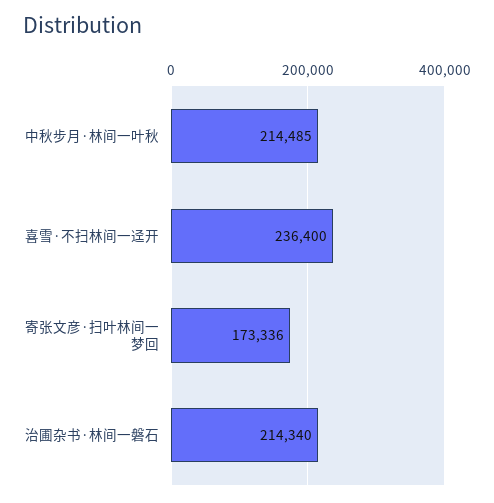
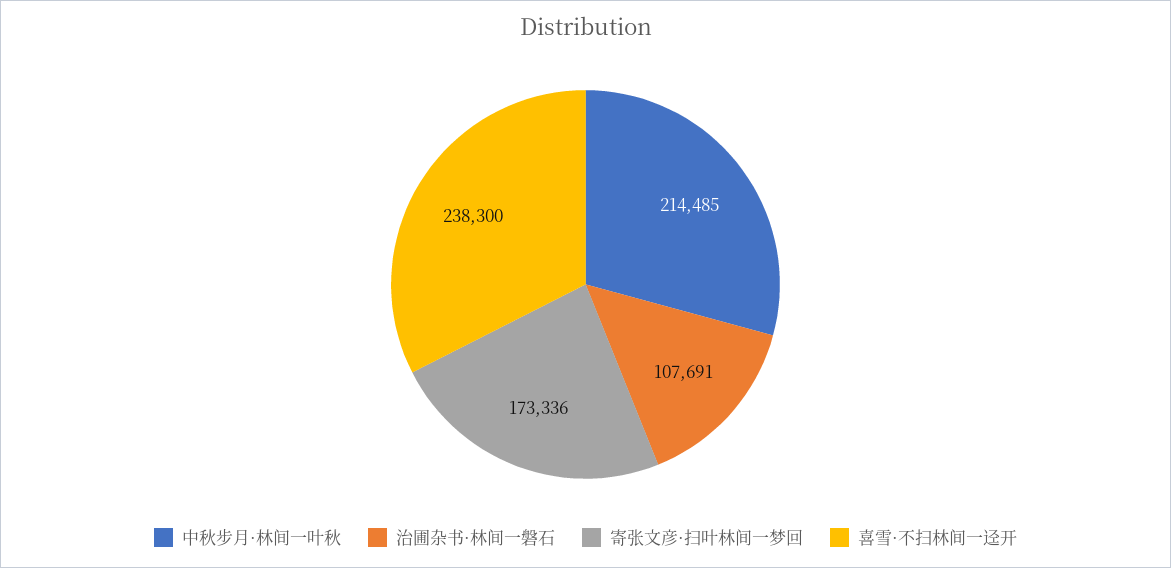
喜雪·不扫林间一迳开: 236400 -> 238300
治圃杂书·林间一磐石: 214340 -> 107691

